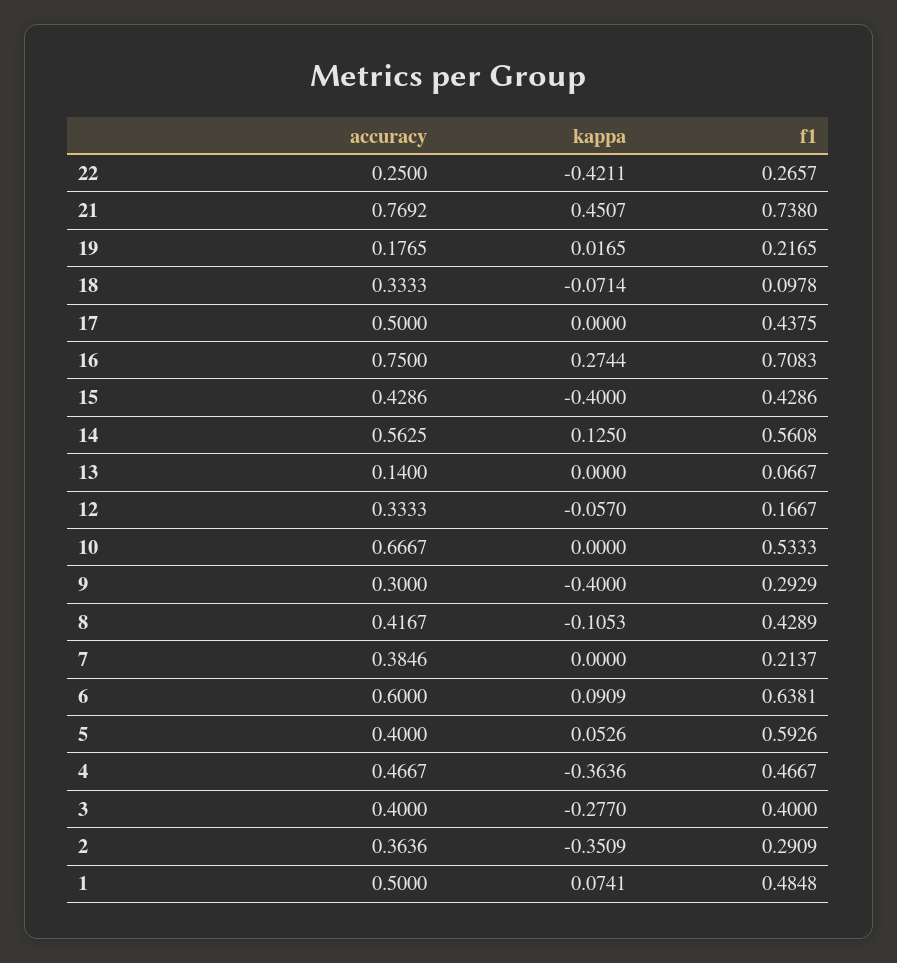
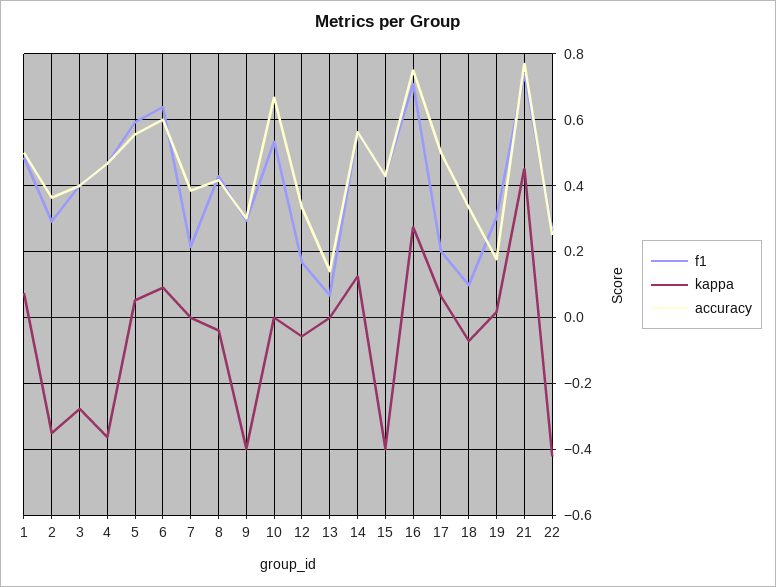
f1, 19: 0.2165 -> 0.3
kappa, 17: 0 -> 0.06
f1, 17: 0.4375 -> 0.2
kappa, 8: -0.1053 -> -0.04
accuracy, 5: 0.4 -> 0.56

